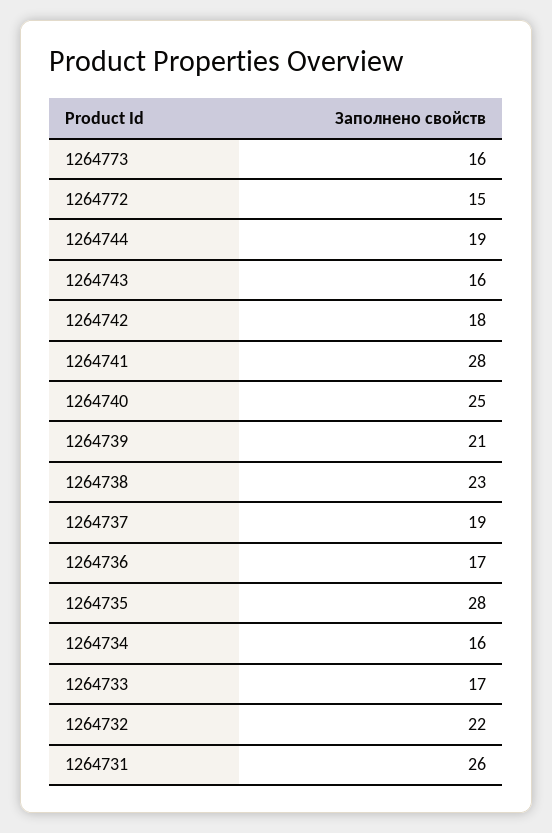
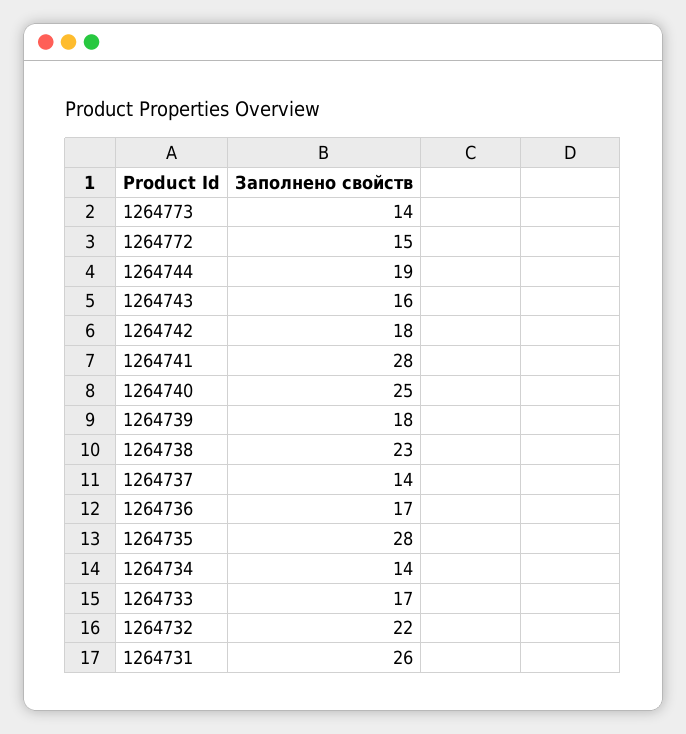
1264773: 16 -> 14
1264739: 21 -> 18
1264737: 19 -> 14
1264734: 16 -> 14

